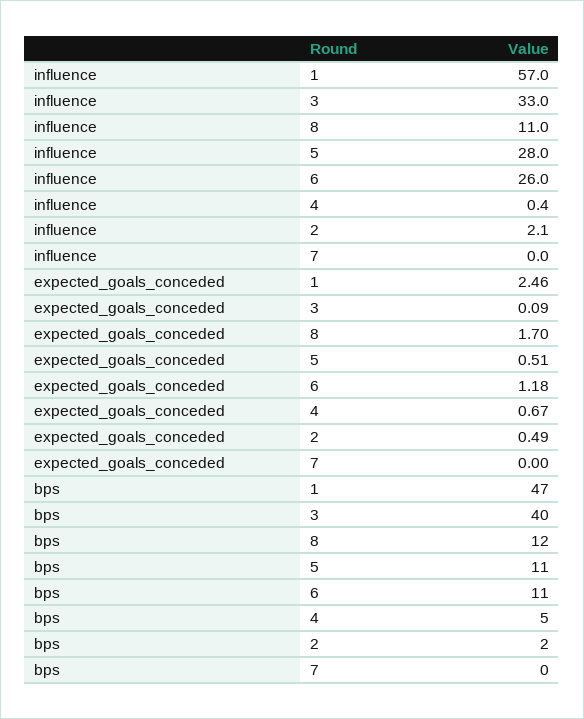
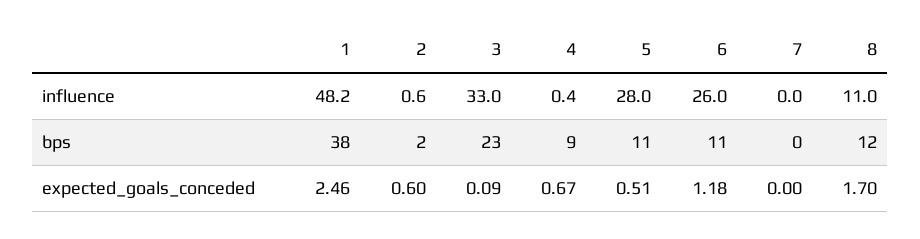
influence, 1: 57 -> 48.2
influence, 2: 2.1 -> 0.6
expected_goals_conceded, 2: 0.49 -> 0.6
bps, 1: 47 -> 38
bps, 3: 40 -> 23
bps, 4: 5 -> 9

